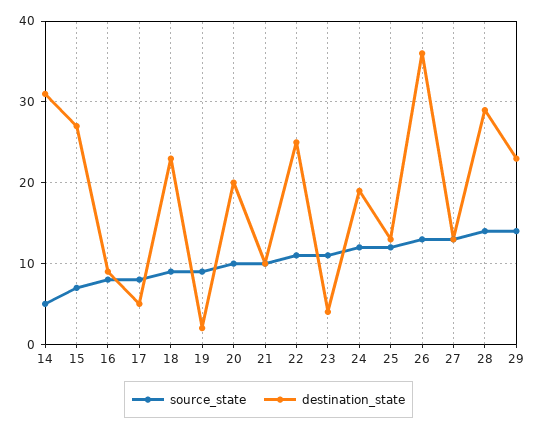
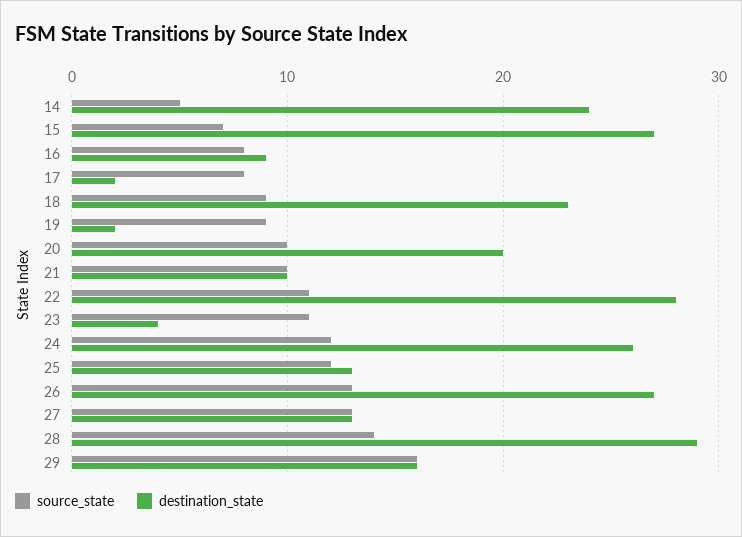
destination_state, 14: 31 -> 24
destination_state, 17: 5 -> 2
destination_state, 22: 25 -> 28
destination_state, 24: 19 -> 26
destination_state, 26: 36 -> 27
source_state, 29: 14 -> 16
destination_state, 29: 23 -> 16

